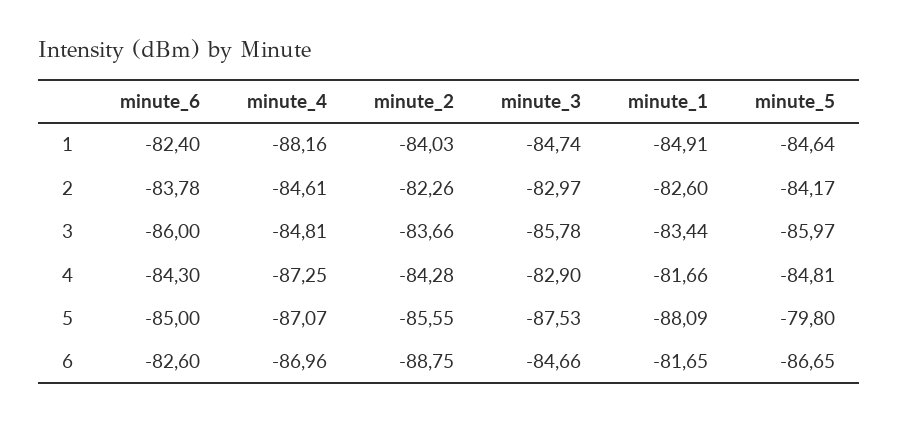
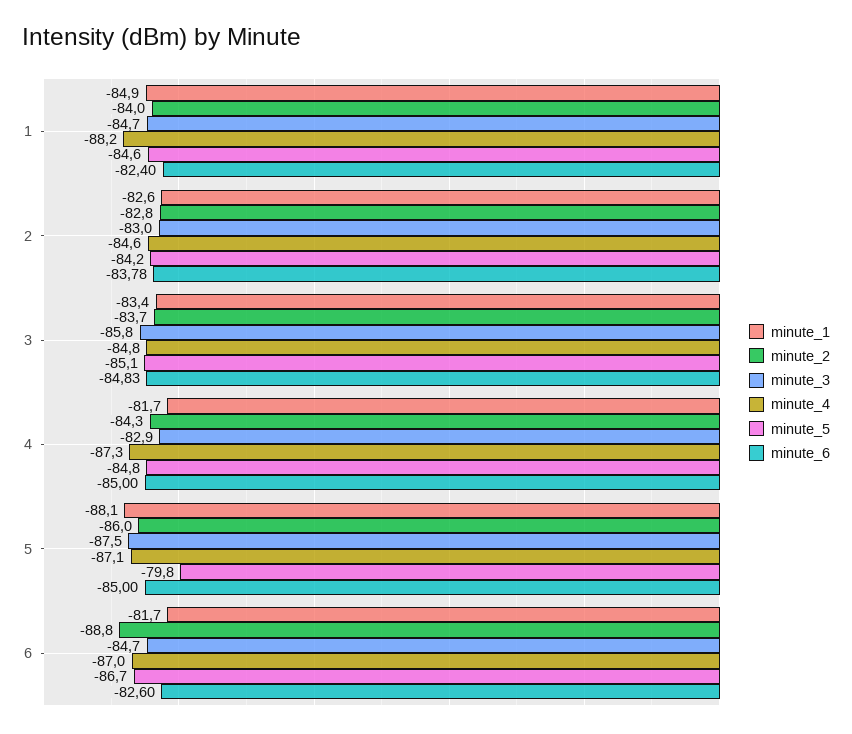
minute_2, 2: -82.26 -> -82.8
minute_6, 3: -86 -> -84.83
minute_5, 3: -85.97 -> -85.1
minute_6, 4: -84.3 -> -85
minute_2, 5: -85.55 -> -86

